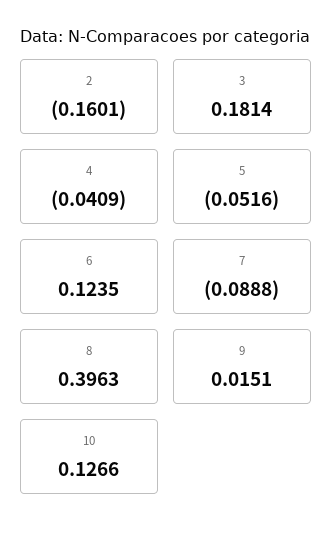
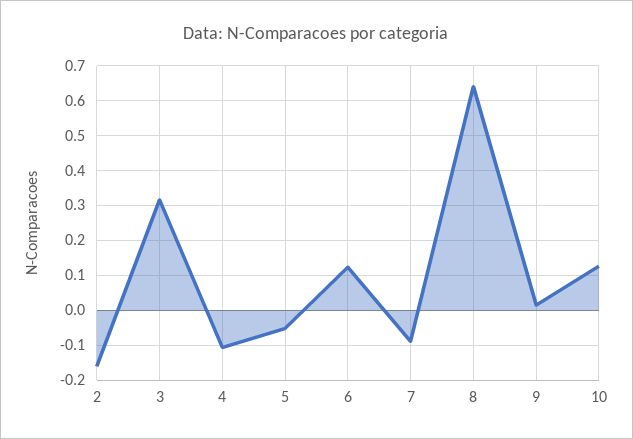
3: 0.1814 -> 0.32
4: -0.0409 -> -0.1
8: 0.3963 -> 0.64

